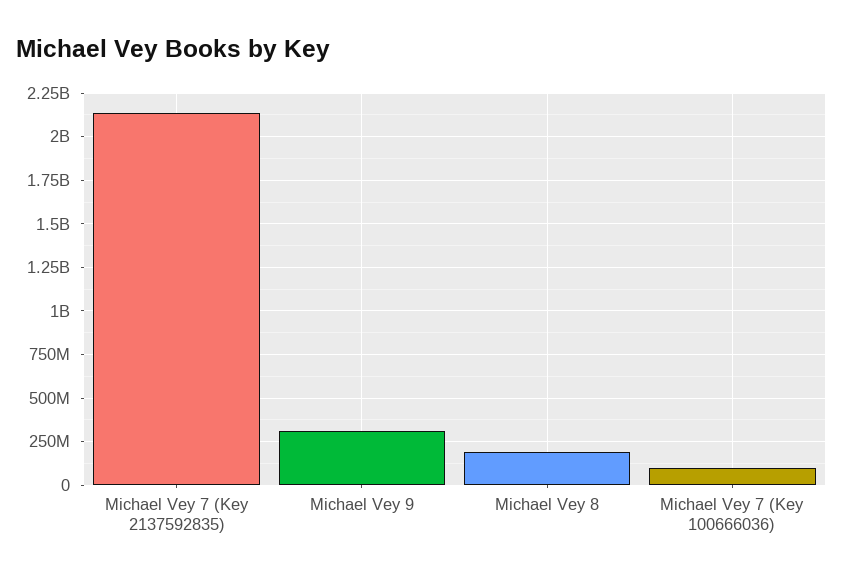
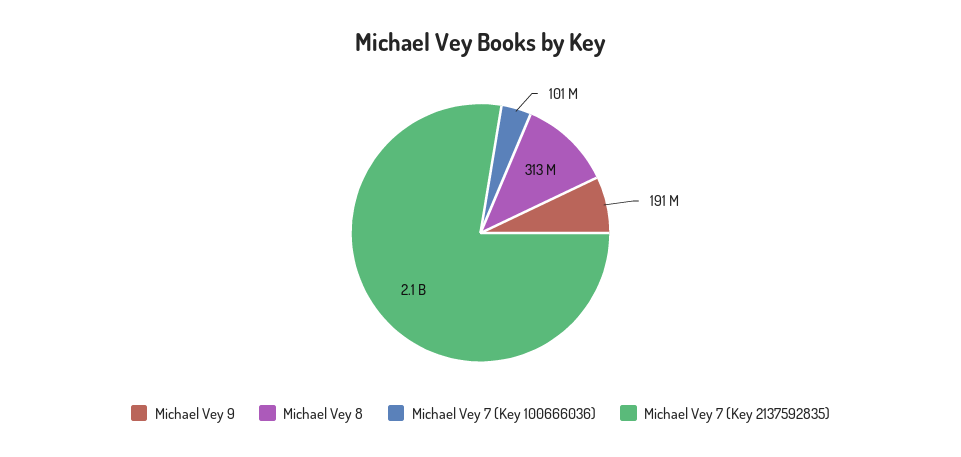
Michael Vey 9: 300000000 -> 191000000
Michael Vey 8: 200000000 -> 313000000

